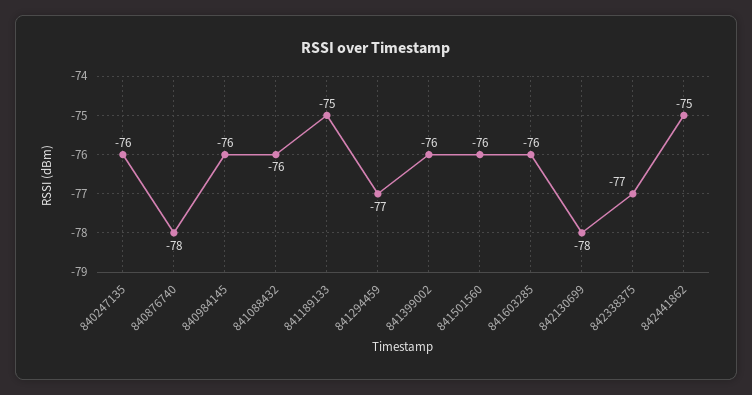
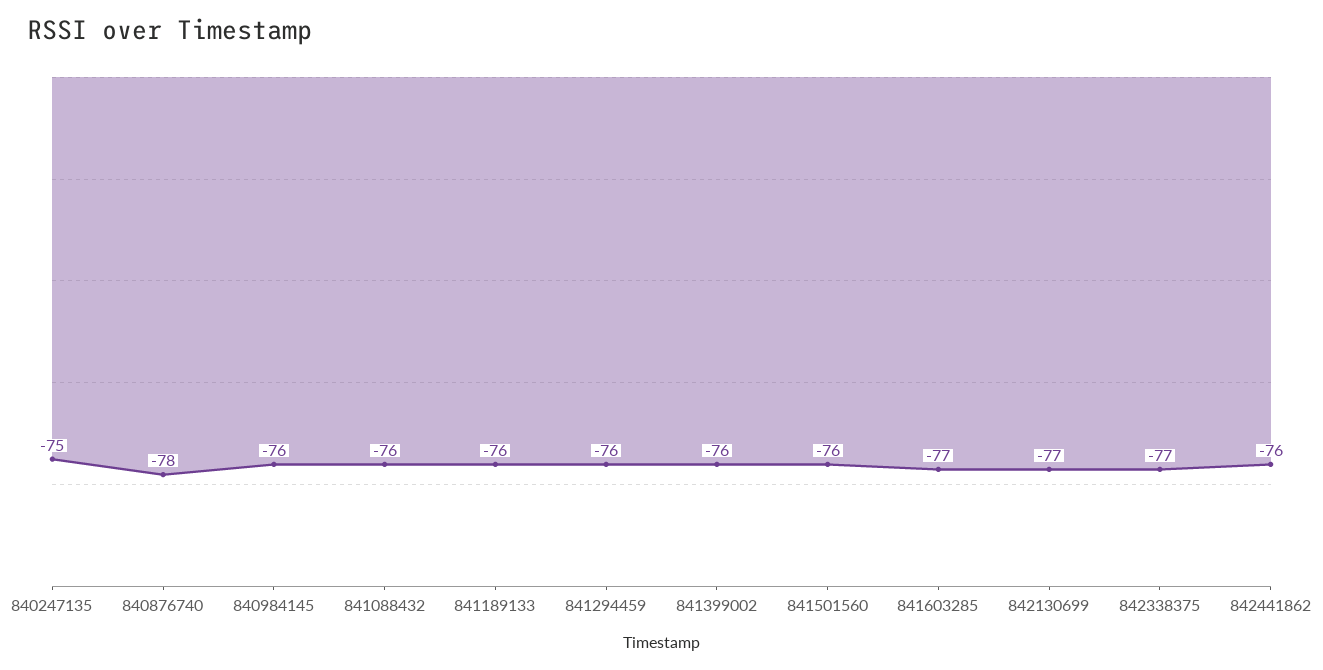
840247135: -76 -> -75
841189133: -75 -> -76
841294459: -77 -> -76
841603285: -76 -> -77
842130699: -78 -> -77
842441862: -75 -> -76

